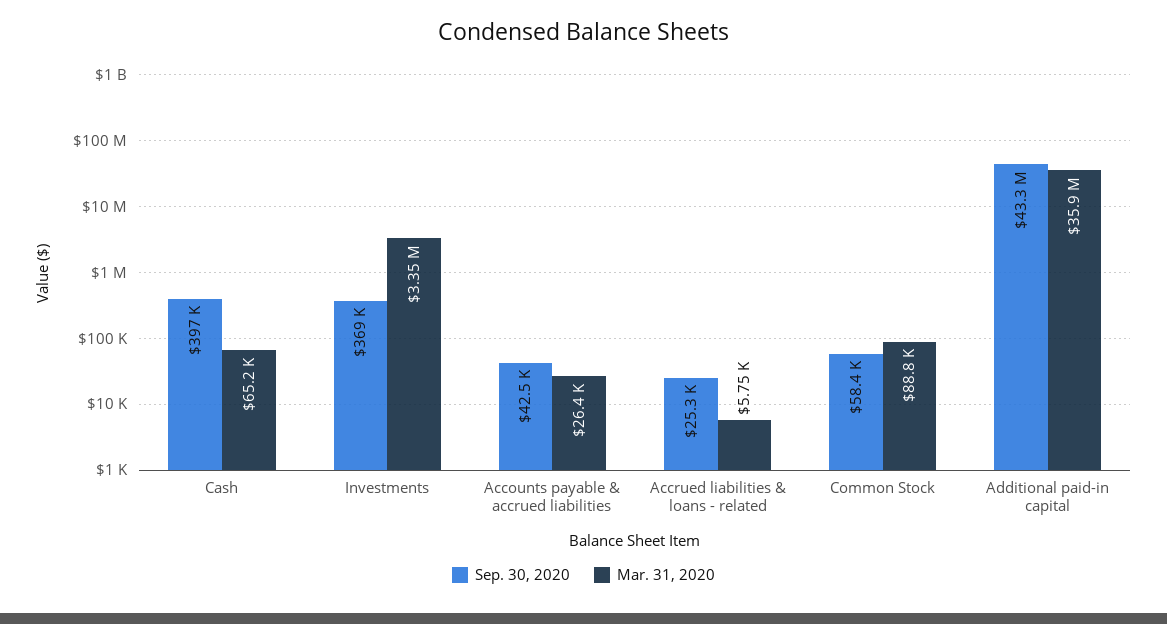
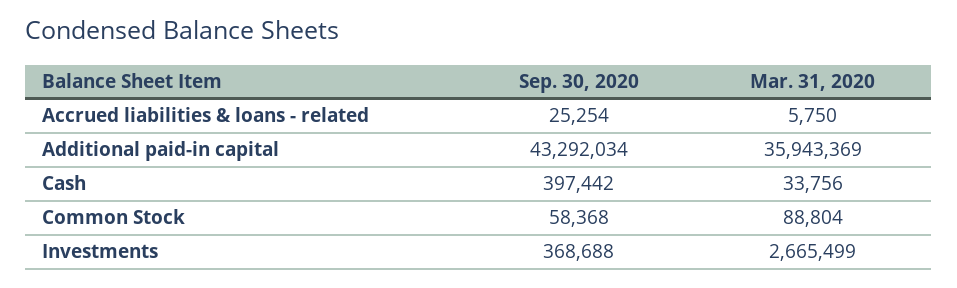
Mar. 31, 2020, Cash: 65200 -> 33756
Mar. 31, 2020, Investments: 3350000 -> 2665499
Sep. 30, 2020, Accounts payable & accrued liabilities: 42500 -> none
Mar. 31, 2020, Accounts payable & accrued liabilities: 26400 -> none

